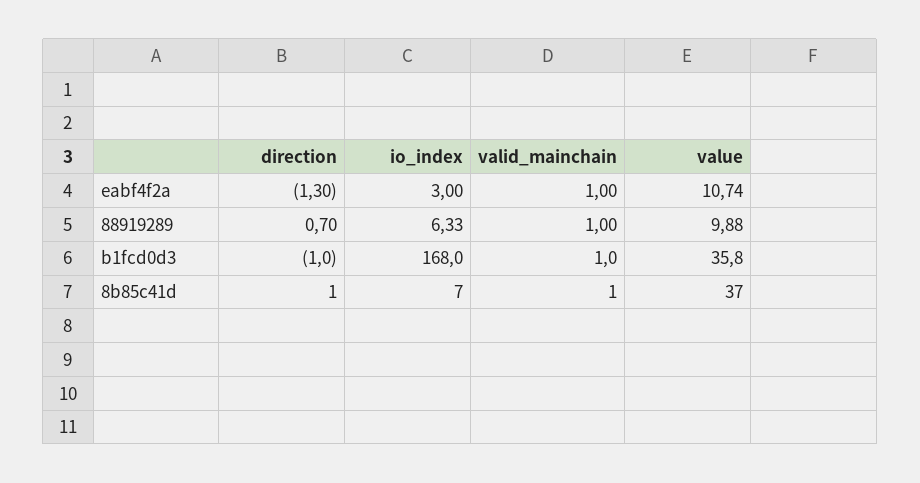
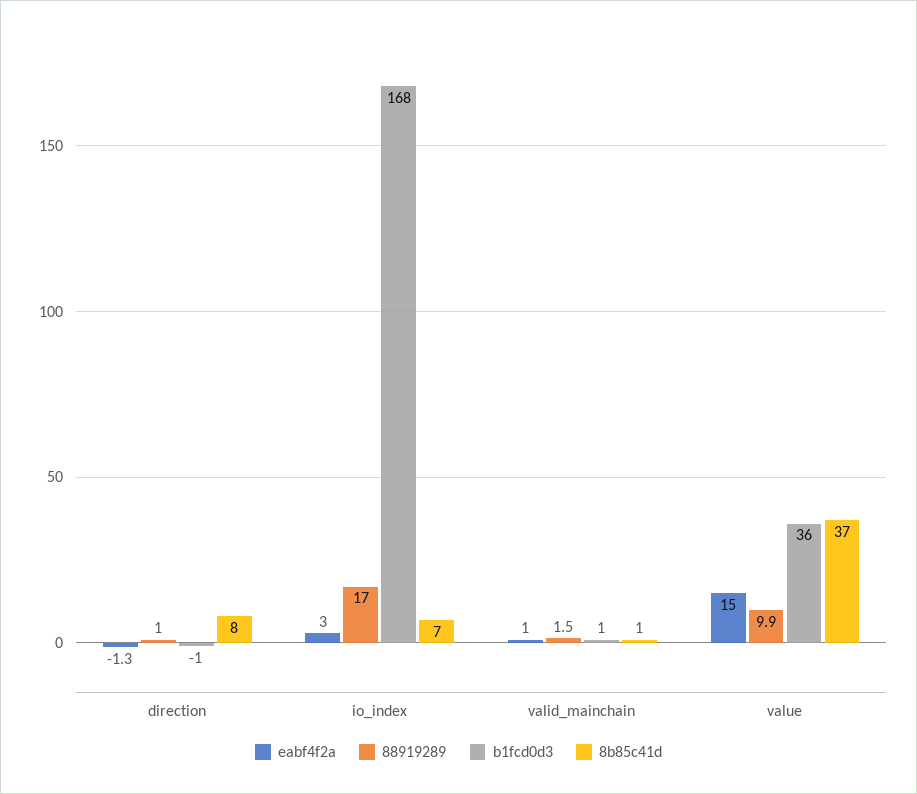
eabf4f2a, value: 10.74 -> 15
88919289, direction: 0.7 -> 1
88919289, io_index: 6.33 -> 17
88919289, valid_mainchain: 1 -> 1.5
8b85c41d, direction: 1 -> 8

